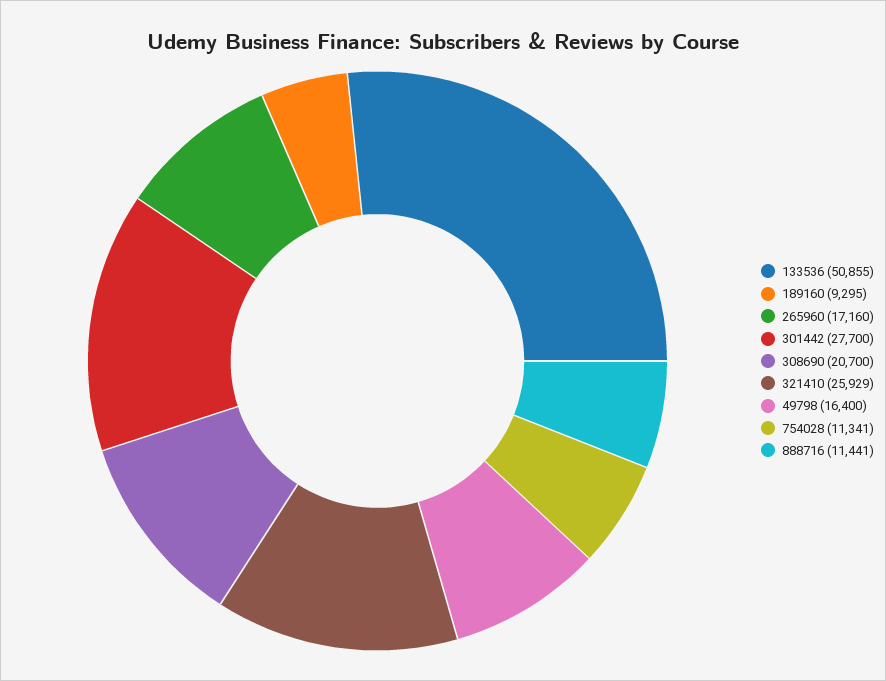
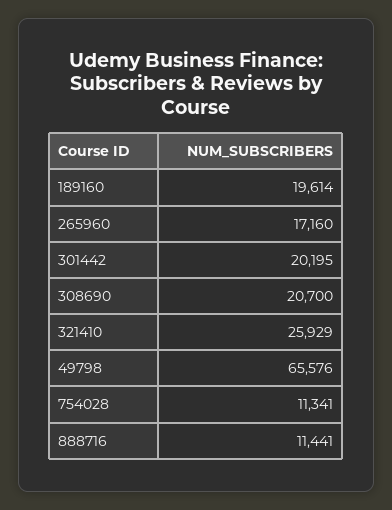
133536: 50855 -> none
189160: 9295 -> 19614
301442: 27700 -> 20195
49798: 16400 -> 65576

